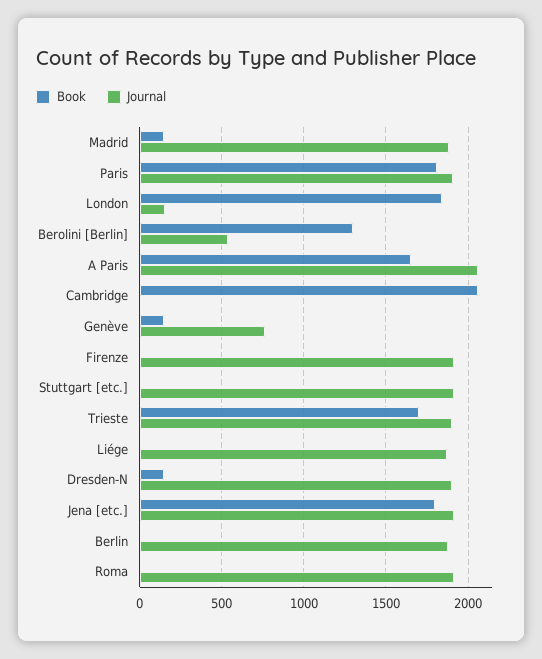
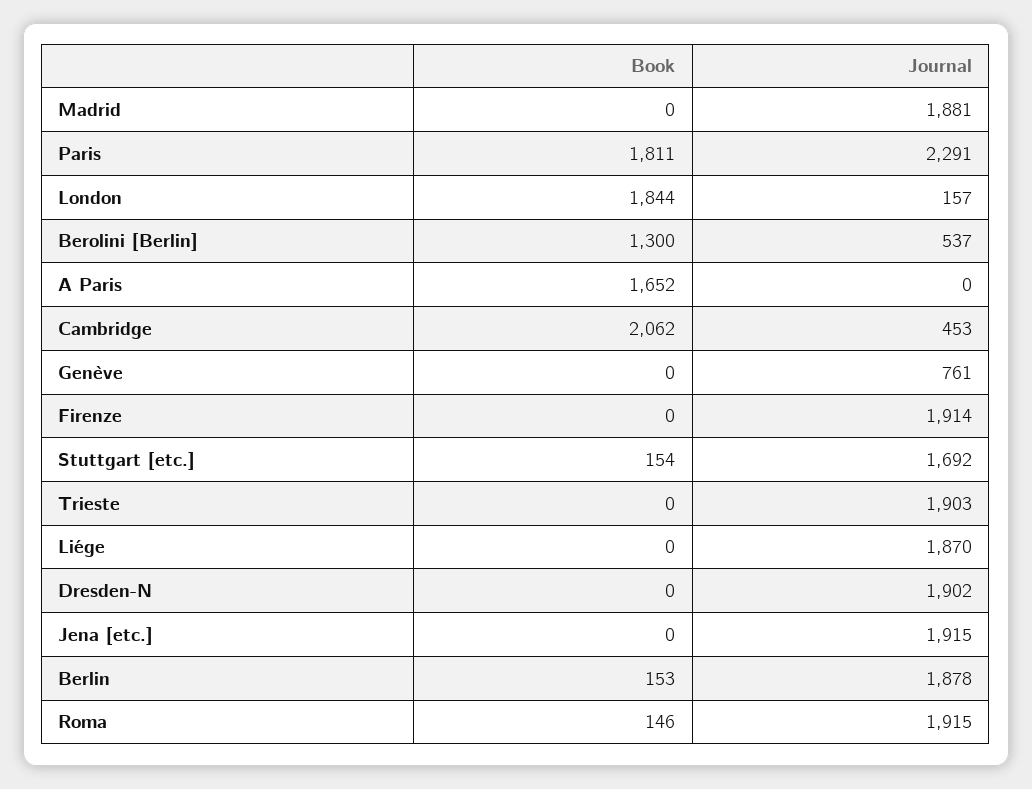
Book, Madrid: 150 -> 0
Journal, Paris: 1900 -> 2291
Journal, A Paris: 2050 -> 0
Journal, Cambridge: 0 -> 453
Book, Genève: 150 -> 0
Book, Stuttgart [etc.]: 0 -> 154
Journal, Stuttgart [etc.]: 1900 -> 1692
Book, Trieste: 1700 -> 0
Book, Dresden-N: 150 -> 0
Book, Jena [etc.]: 1800 -> 0
Book, Berlin: 0 -> 153
Book, Roma: 0 -> 146

